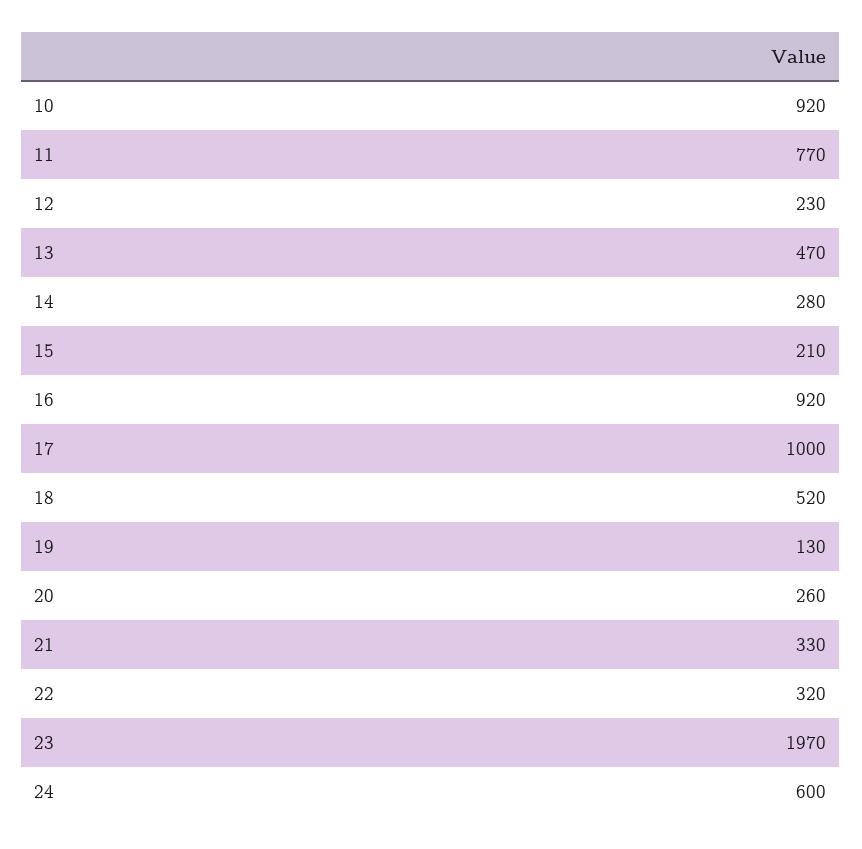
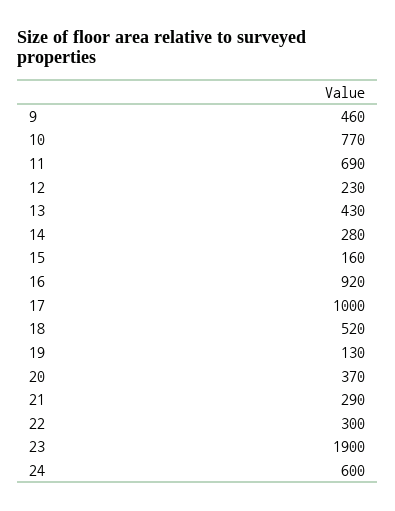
10: 920 -> 770
11: 770 -> 690
13: 470 -> 430
15: 210 -> 160
20: 260 -> 370
21: 330 -> 290
22: 320 -> 300
23: 1970 -> 1900
9: none -> 460

